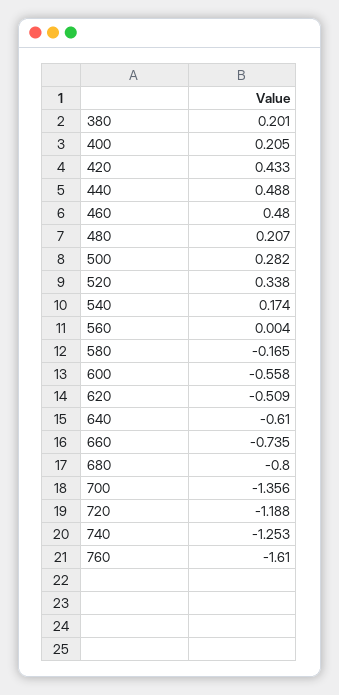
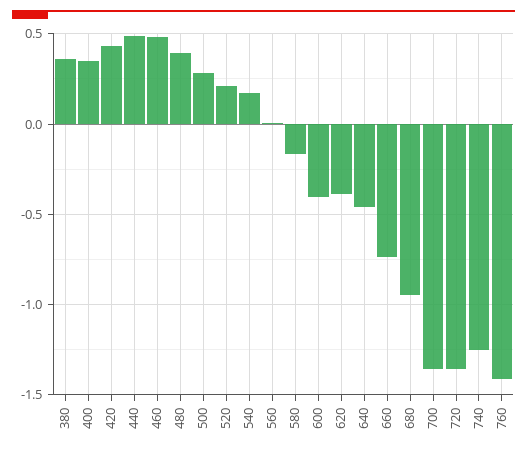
380: 0.201 -> 0.35
400: 0.205 -> 0.35
480: 0.207 -> 0.4
520: 0.338 -> 0.2
600: -0.558 -> -0.4
620: -0.509 -> -0.4
640: -0.61 -> -0.45
680: -0.8 -> -0.95
720: -1.188 -> -1.35
760: -1.61 -> -1.4

